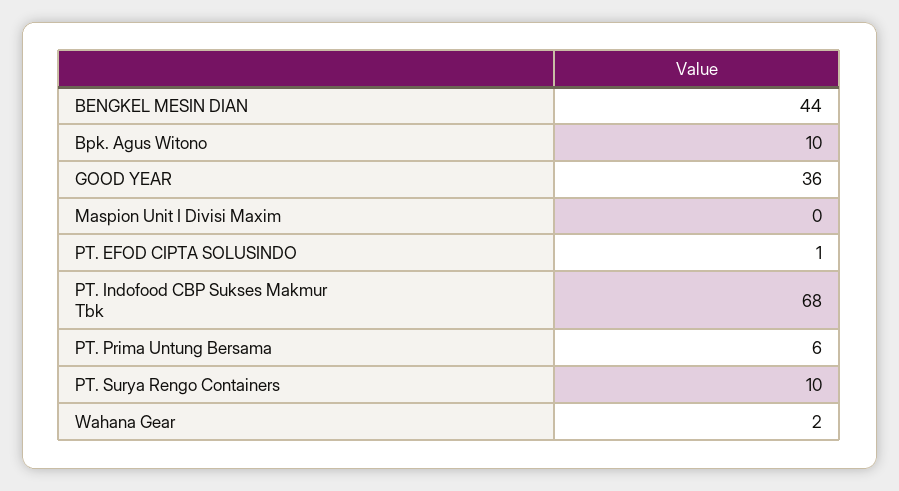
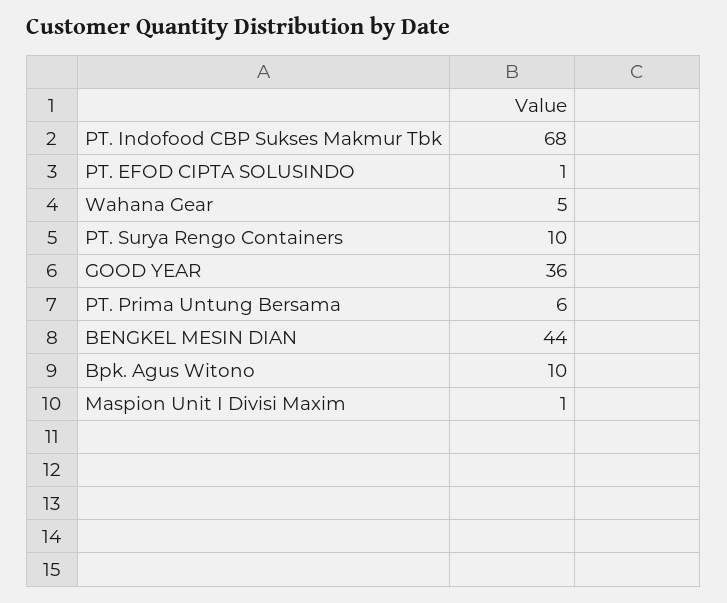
Maspion Unit I Divisi Maxim: 0 -> 1
Wahana Gear: 2 -> 5

